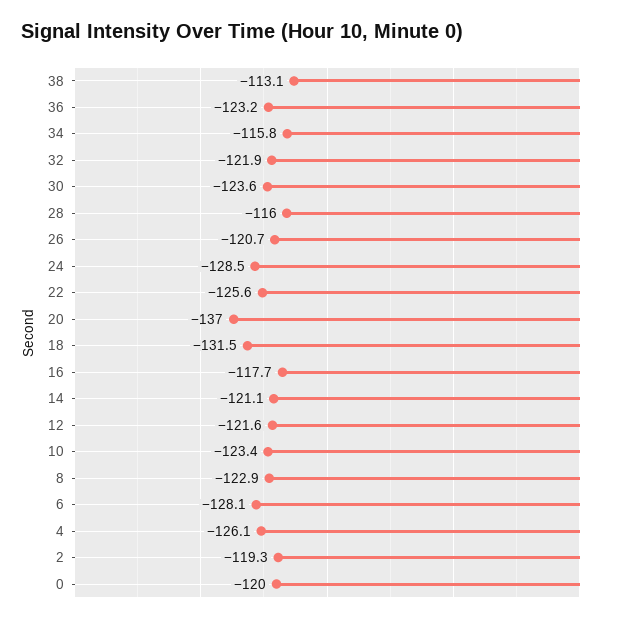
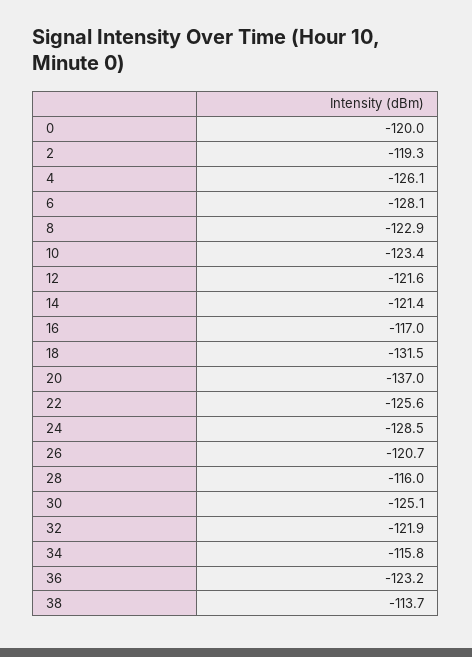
38: -113.1 -> -113.7
30: -123.6 -> -125.1
16: -117.7 -> -117
14: -121.1 -> -121.4

